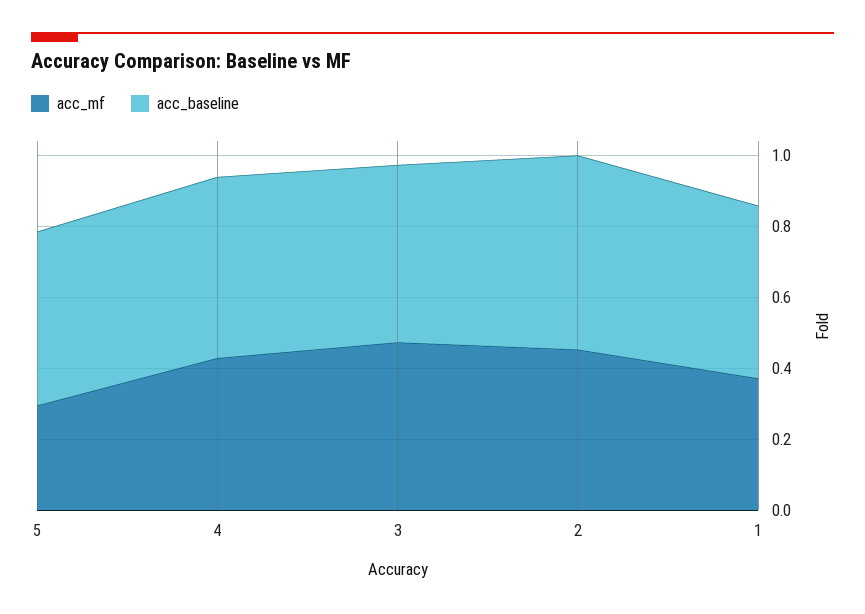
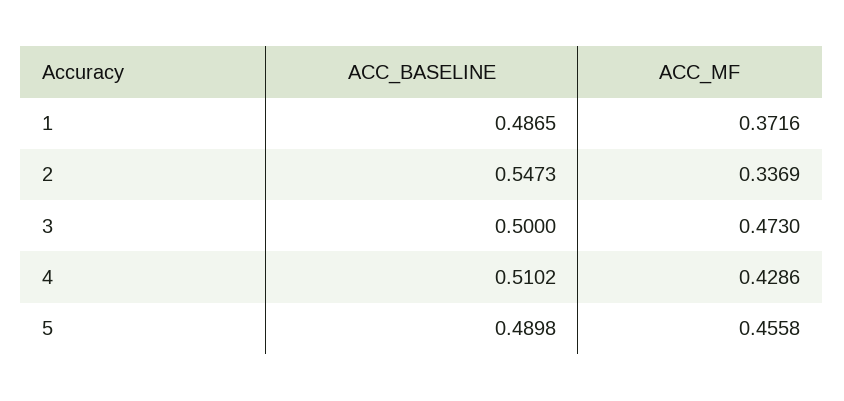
acc_mf, 5: 0.3 -> 0.4558
acc_mf, 2: 0.45 -> 0.3369

